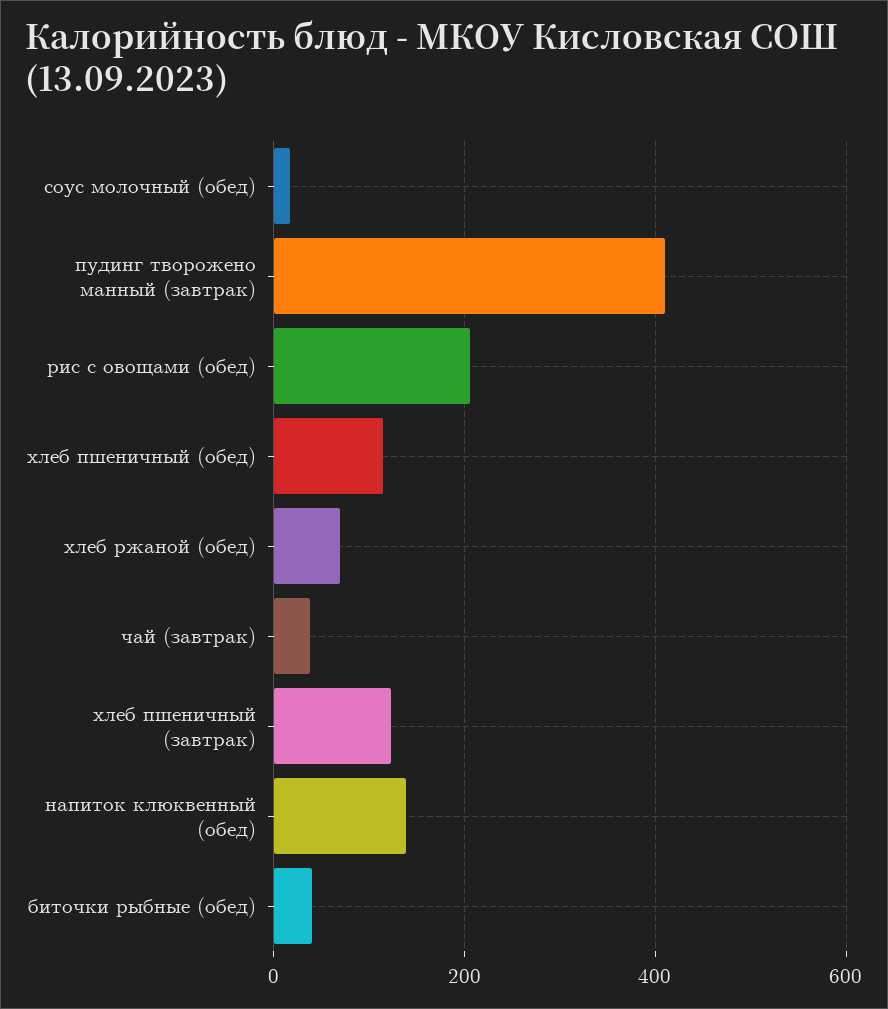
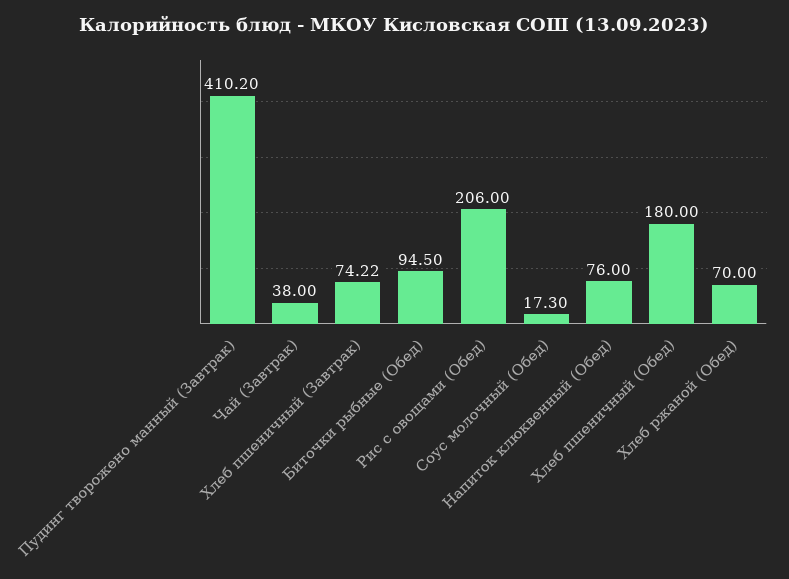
хлеб пшеничный (обед): 120 -> 180
хлеб пшеничный (завтрак): 120 -> 74.22
напиток клюквенный (обед): 140 -> 76
биточки рыбные (обед): 40 -> 94.5

